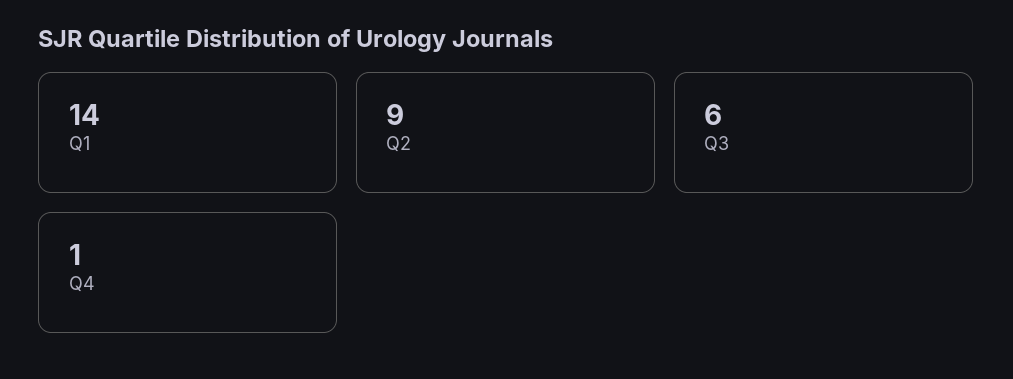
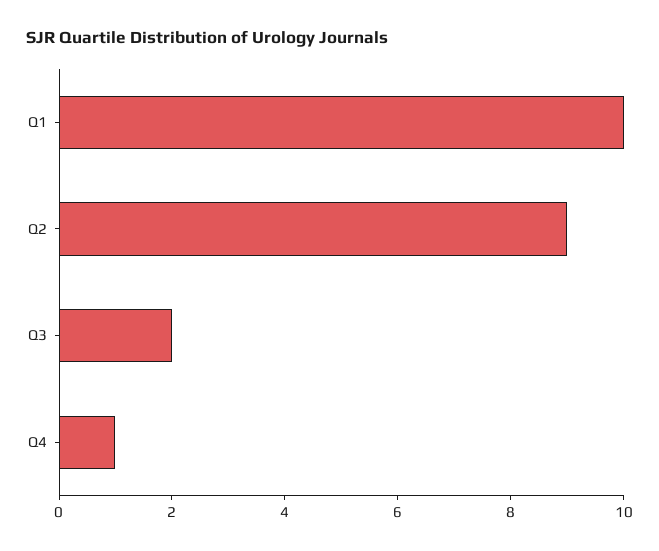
Q1: 14 -> 10
Q3: 6 -> 2

